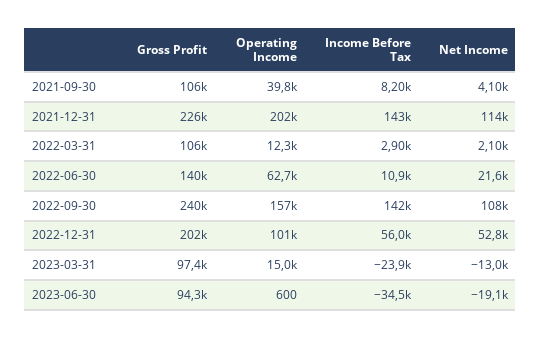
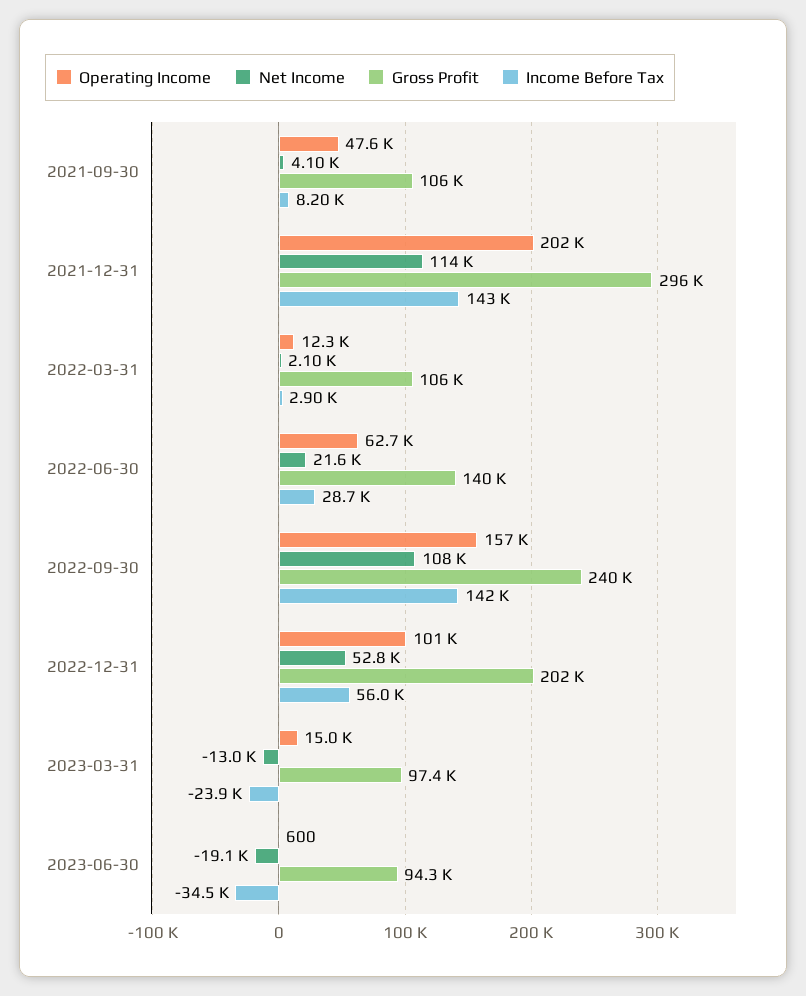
Operating Income, 2021-09-30: 39800 -> 47600
Gross Profit, 2021-12-31: 226000 -> 296000
Income Before Tax, 2022-06-30: 10900 -> 28700

